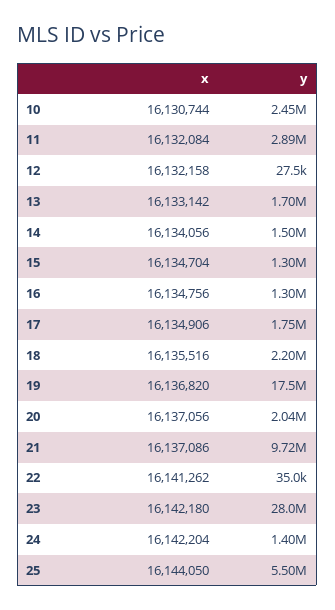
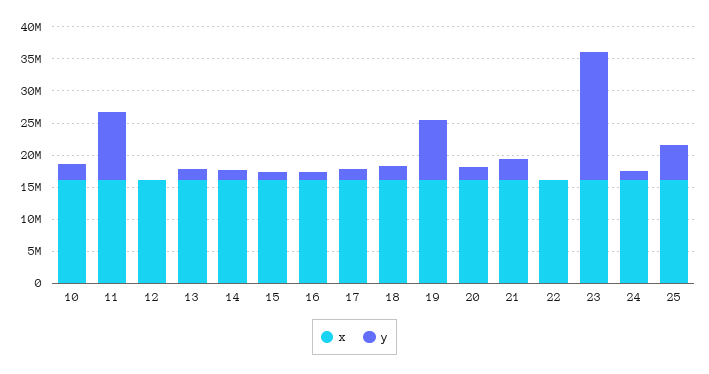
y, 11: 2890000 -> 10000000
y, 19: 17500000 -> 10000000
y, 21: 9720000 -> 2500000
y, 23: 28000000 -> 20000000

